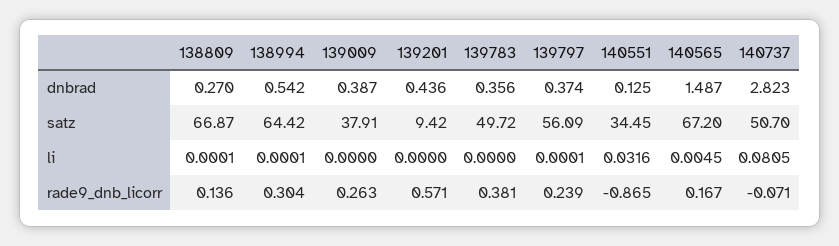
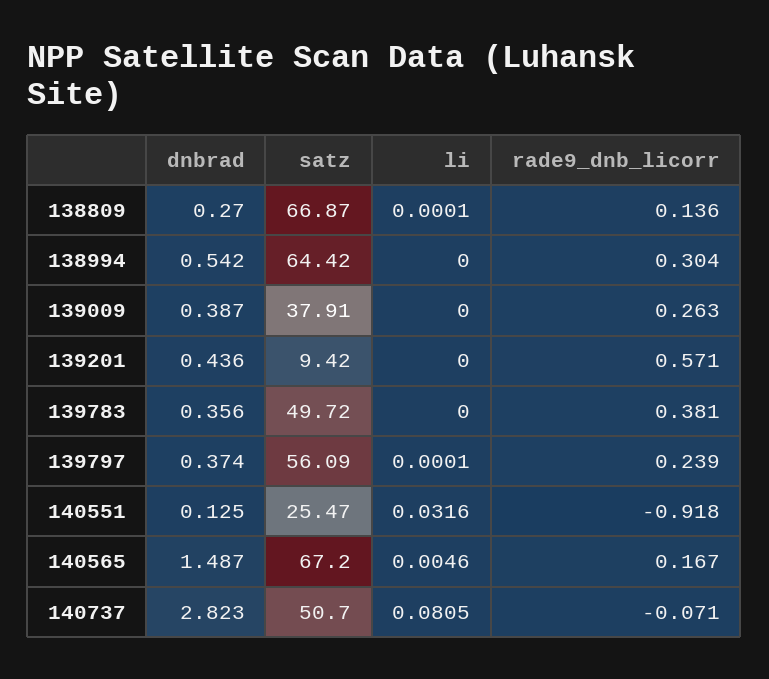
140551, satz: 34.45 -> 25.47
138994, li: 0.0001 -> 0
140565, li: 0.0045 -> 0.0046
140551, rade9_dnb_licorr: -0.865 -> -0.918

